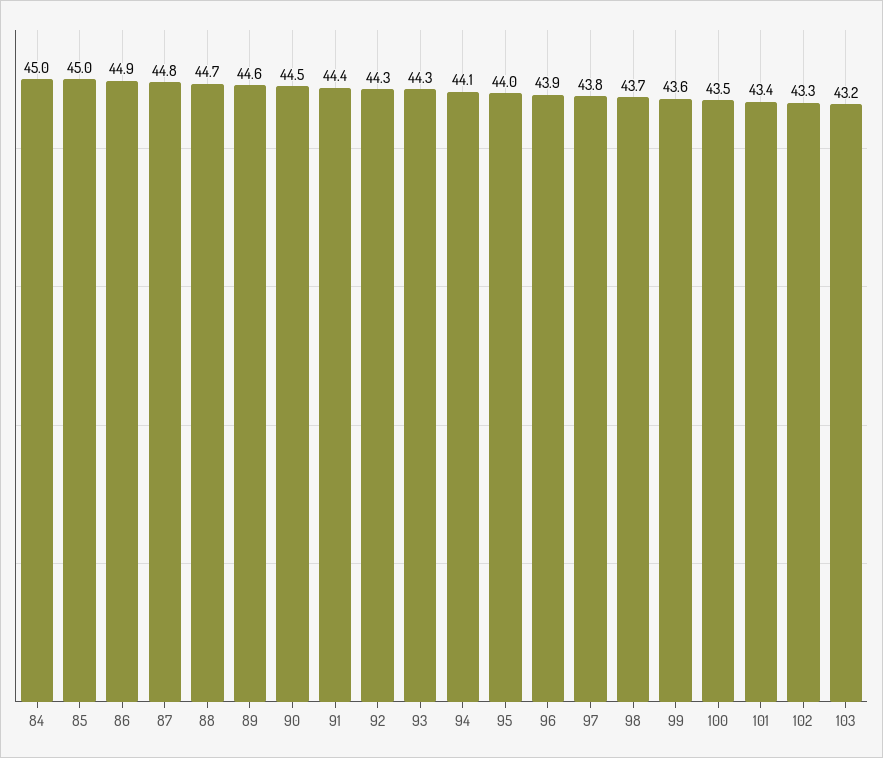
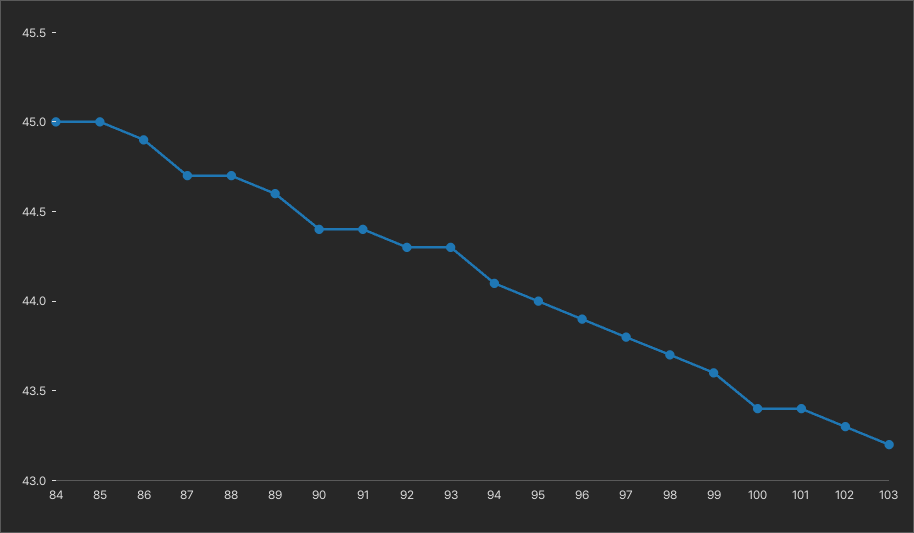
87: 44.8 -> 44.7
90: 44.5 -> 44.4
100: 43.5 -> 43.4

